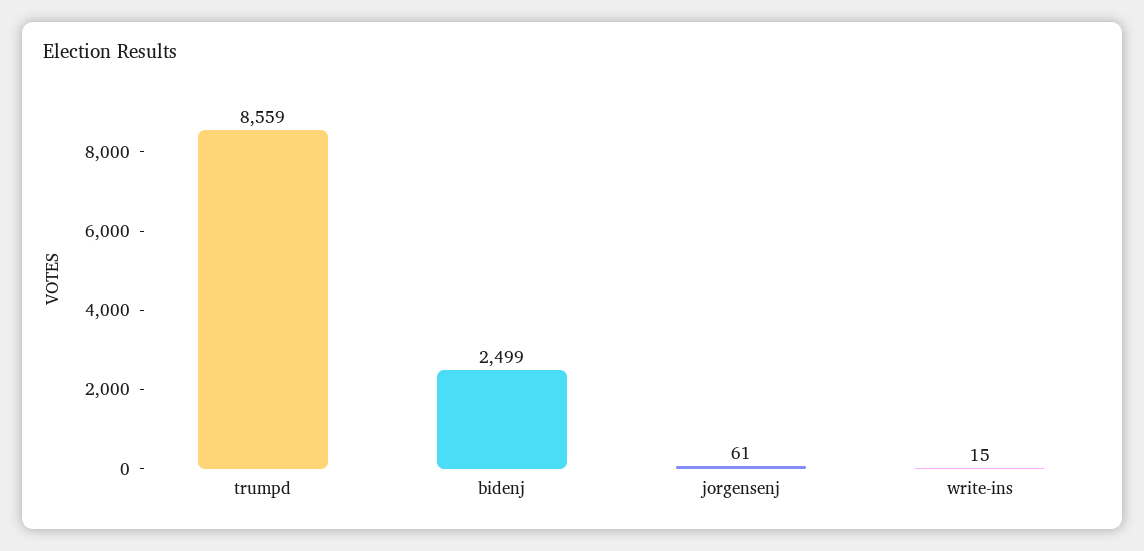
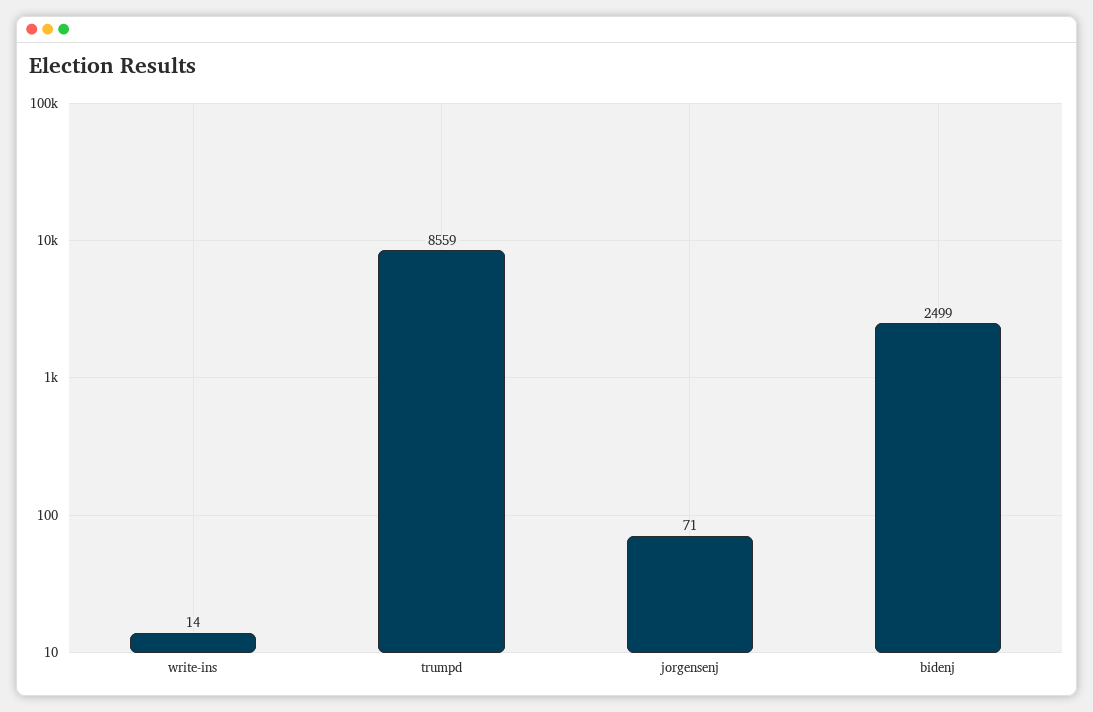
jorgensenj: 61 -> 71
write-ins: 15 -> 14

